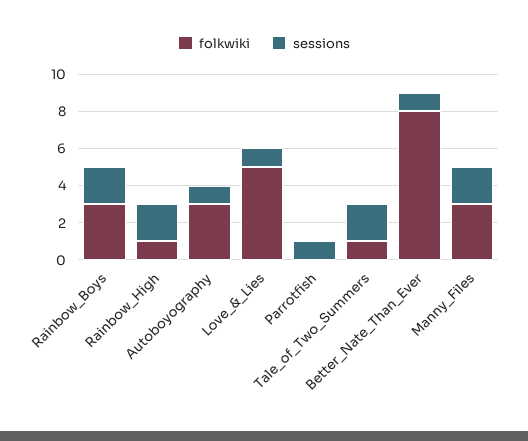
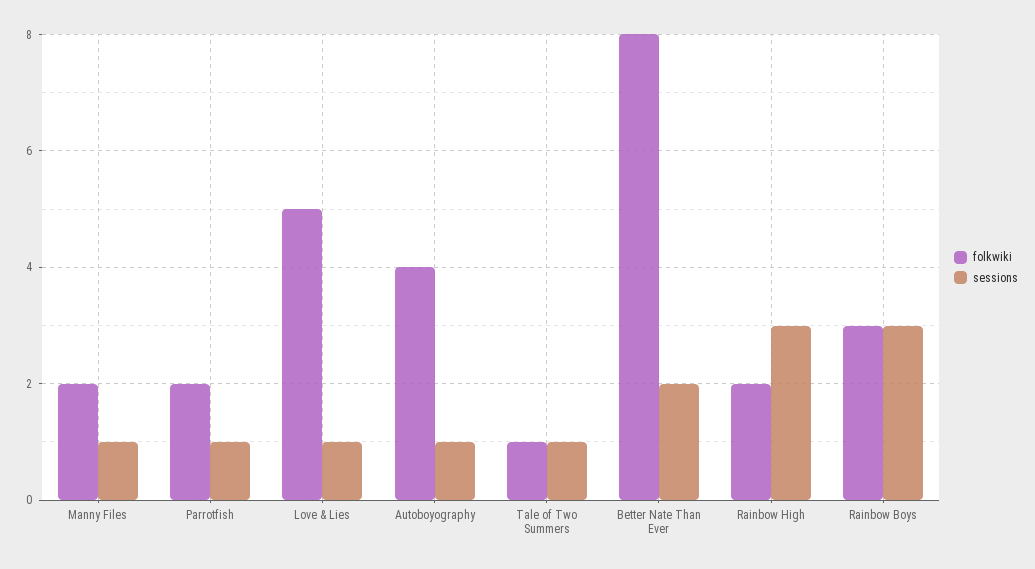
sessions, Rainbow_Boys: 2 -> 3
folkwiki, Rainbow_High: 1 -> 2
sessions, Rainbow_High: 2 -> 3
folkwiki, Autoboyography: 3 -> 4
folkwiki, Parrotfish: 0 -> 2
sessions, Tale_of_Two_Summers: 2 -> 1
sessions, Better_Nate_Than_Ever: 1 -> 2
folkwiki, Manny_Files: 3 -> 2
sessions, Manny_Files: 2 -> 1

